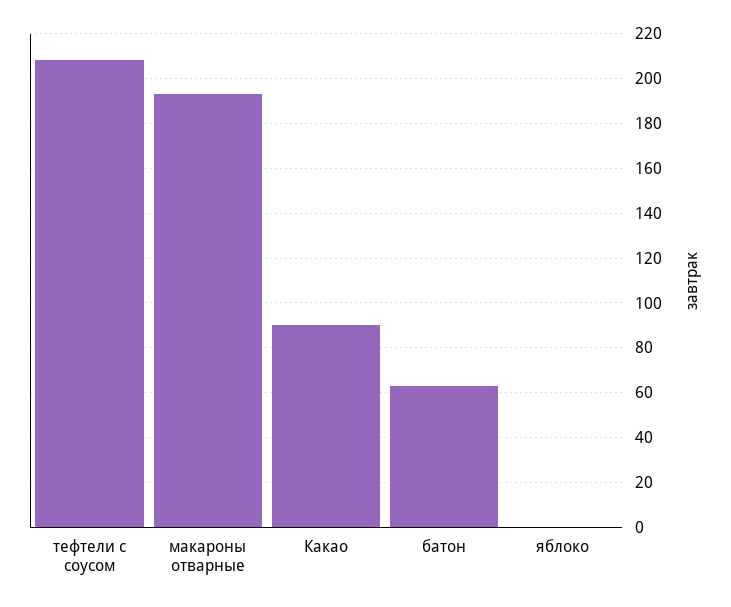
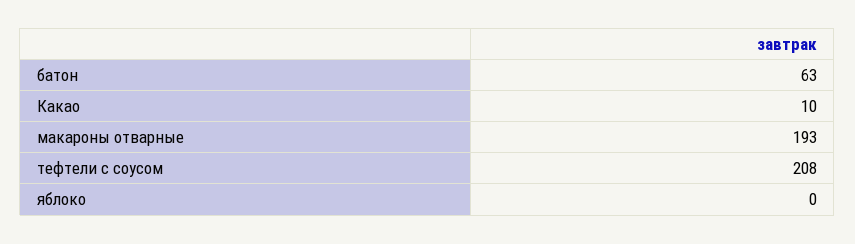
Какао: 90 -> 10

